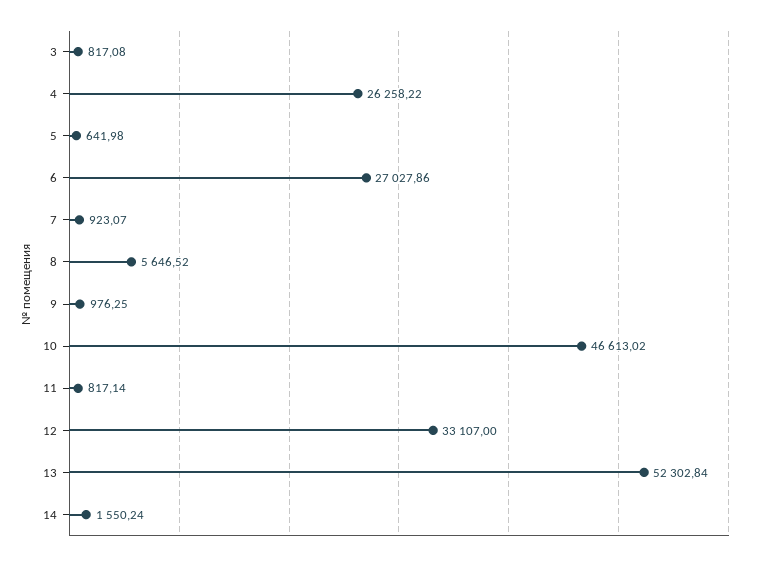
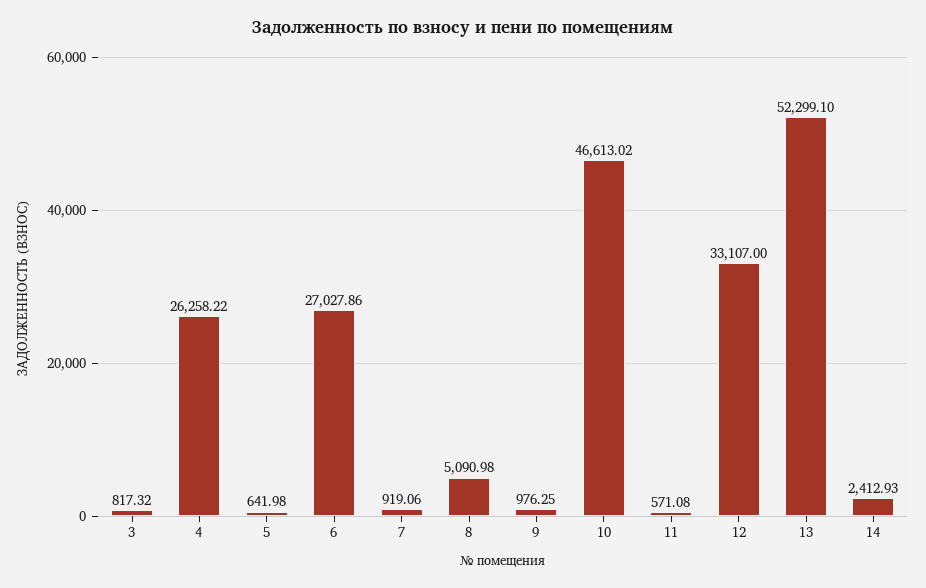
3: 817.08 -> 817.32
7: 923.07 -> 919.06
8: 5646.52 -> 5090.98
11: 817.14 -> 571.08
13: 52302.84 -> 52299.1
14: 1550.24 -> 2412.93

